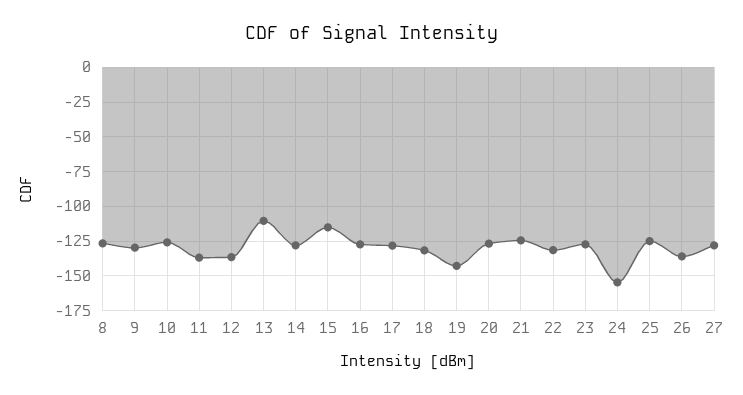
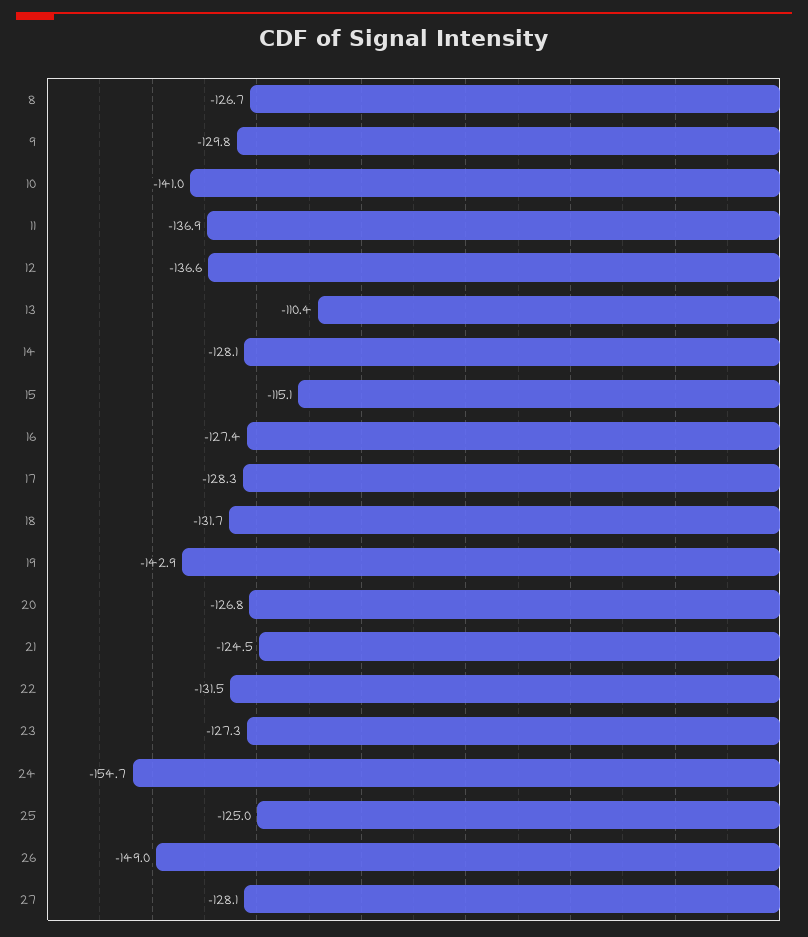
10: -125 -> -141
26: -135 -> -149

